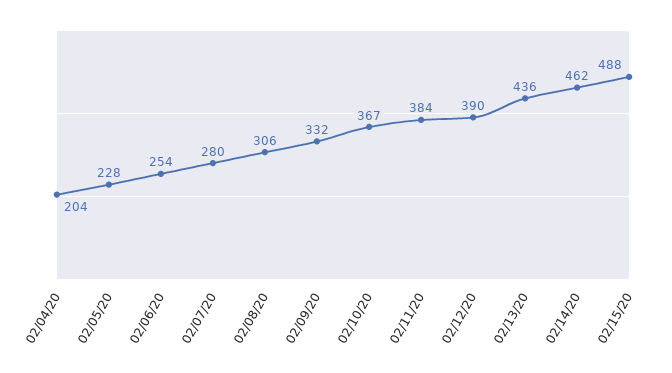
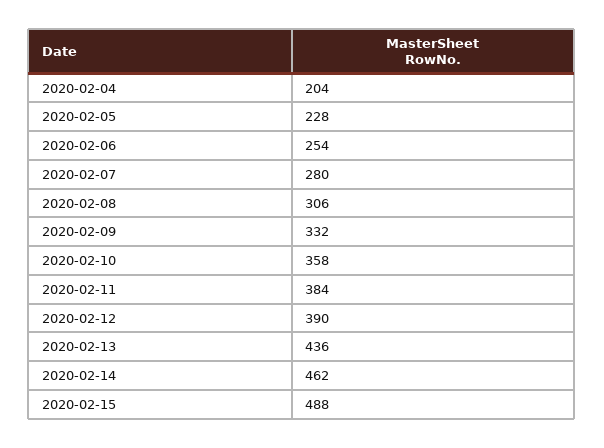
02/10/20: 367 -> 358

